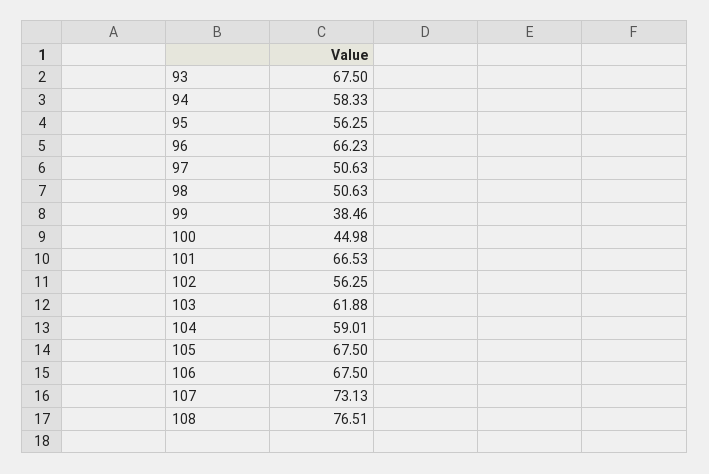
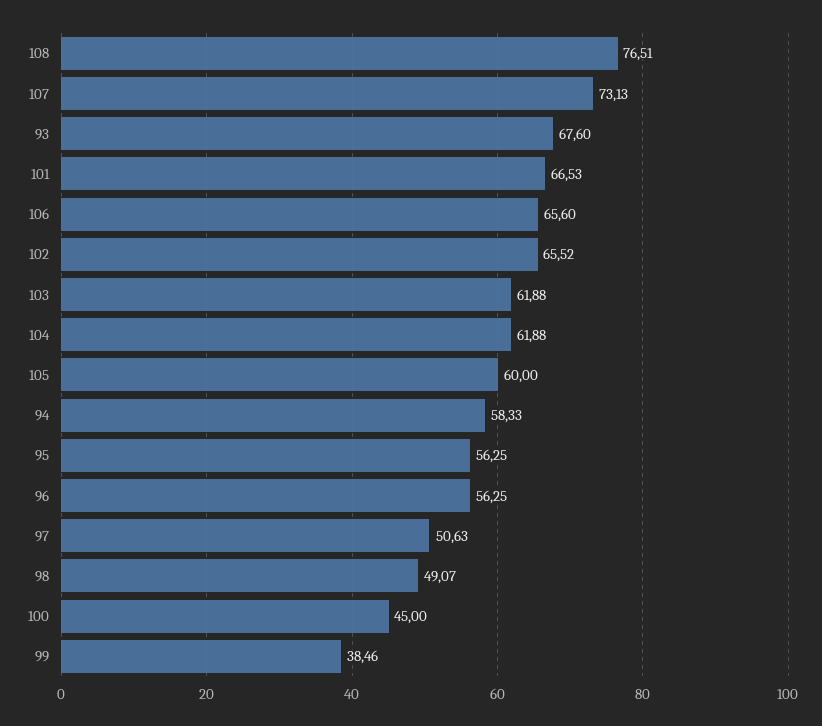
93: 67.5 -> 67.6
96: 66.23 -> 56.25
98: 50.63 -> 49.07
100: 44.98 -> 45
102: 56.25 -> 65.52
104: 59.01 -> 61.88
105: 67.5 -> 60
106: 67.5 -> 65.6

